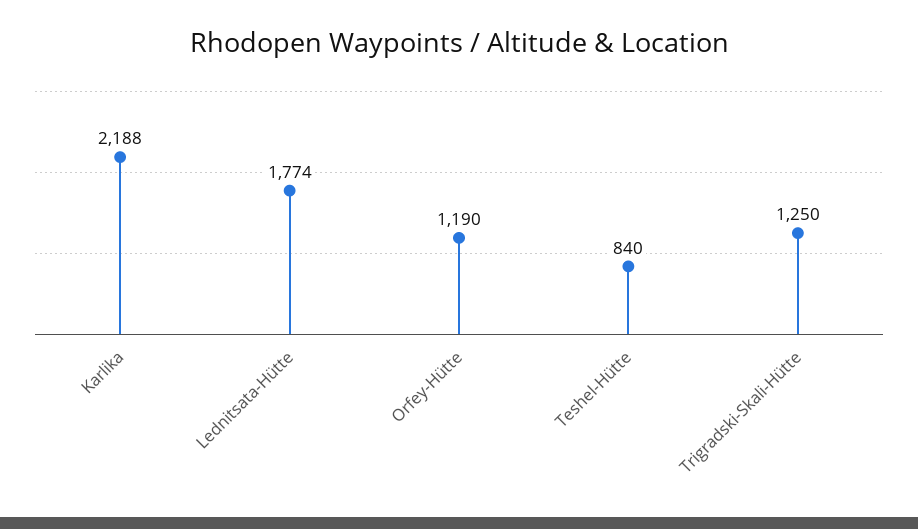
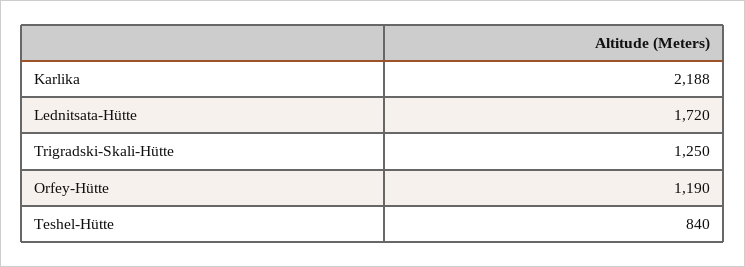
Lednitsata-Hütte: 1774 -> 1720

